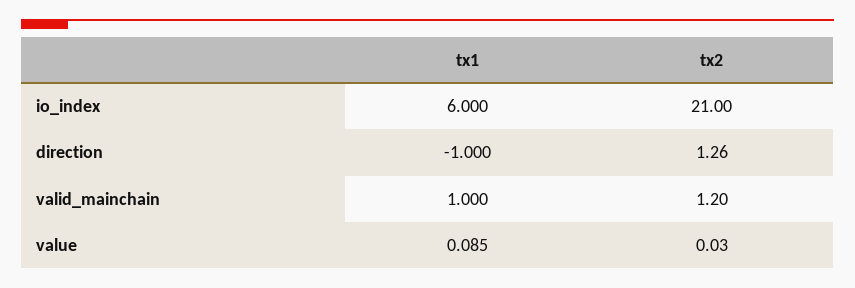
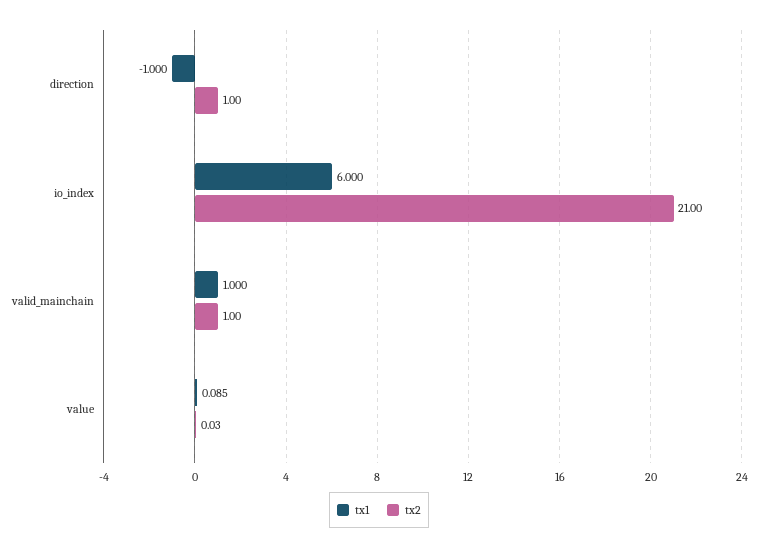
tx2, direction: 1.26 -> 1
tx2, valid_mainchain: 1.2 -> 1

